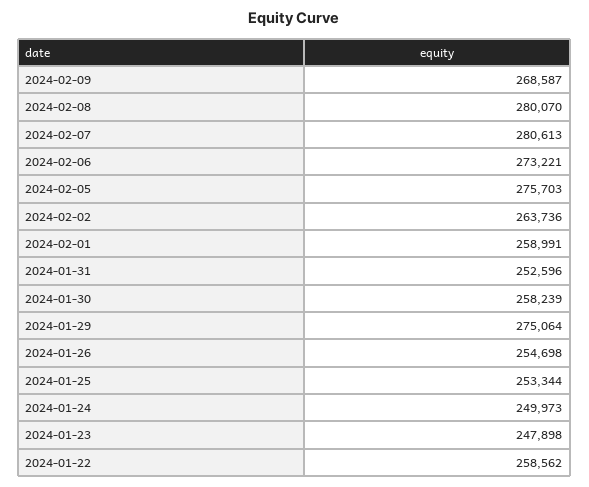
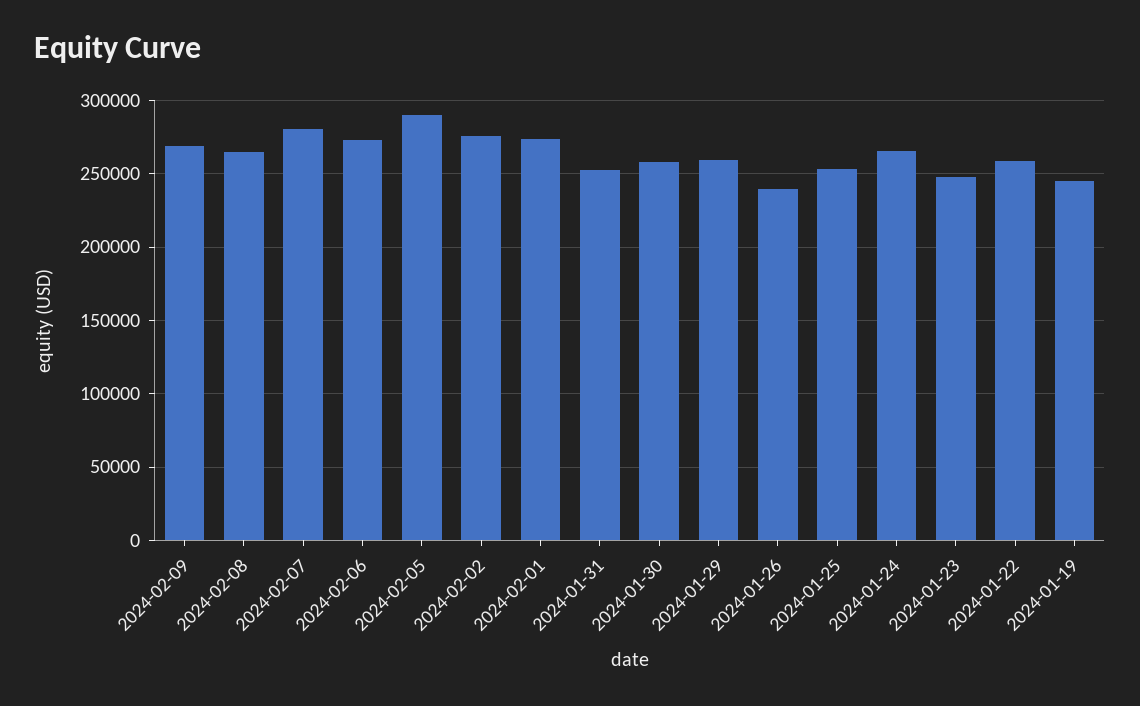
2024-02-08: 280070 -> 265000
2024-02-05: 275703 -> 290000
2024-02-02: 263736 -> 275000
2024-02-01: 258991 -> 275000
2024-01-29: 275064 -> 260000
2024-01-26: 254698 -> 240000
2024-01-24: 249973 -> 265000
2024-01-19: none -> 245000

